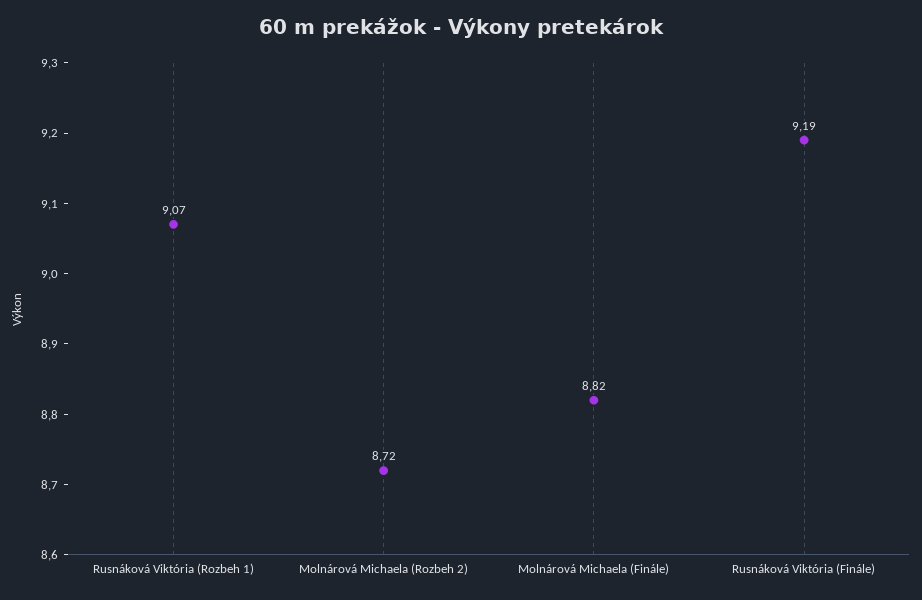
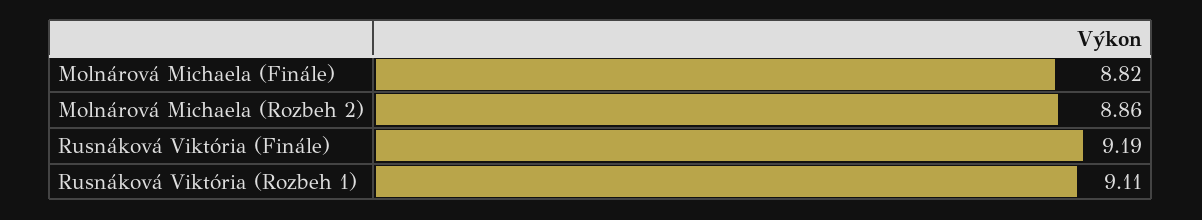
Rusnáková Viktória (Rozbeh 1): 9.07 -> 9.11
Molnárová Michaela (Rozbeh 2): 8.72 -> 8.86

